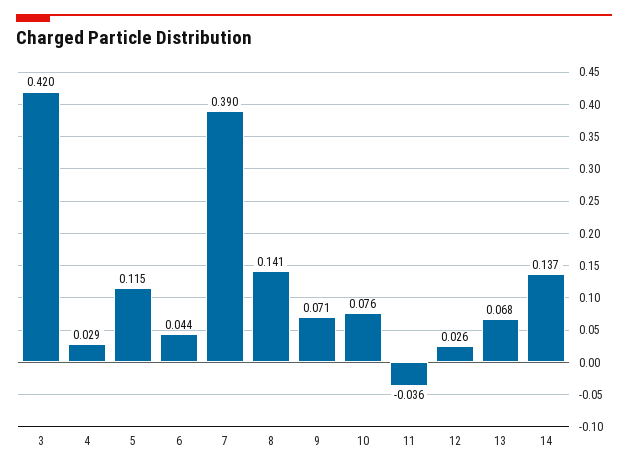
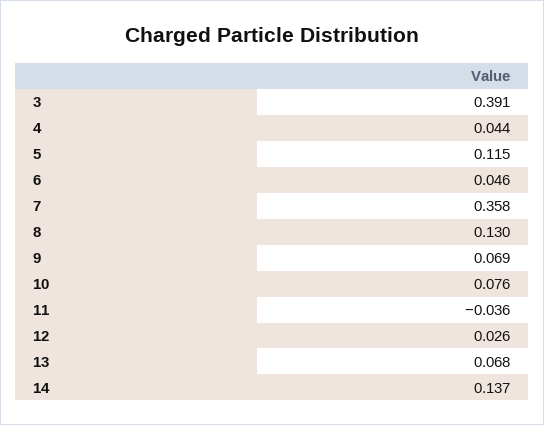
3: 0.42 -> 0.391
4: 0.029 -> 0.044
6: 0.044 -> 0.046
7: 0.39 -> 0.358
8: 0.141 -> 0.13
9: 0.071 -> 0.069

